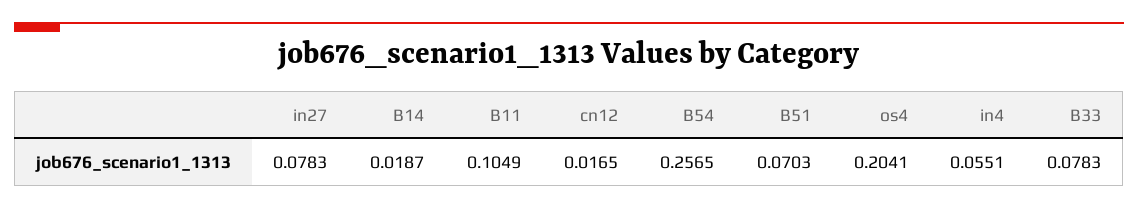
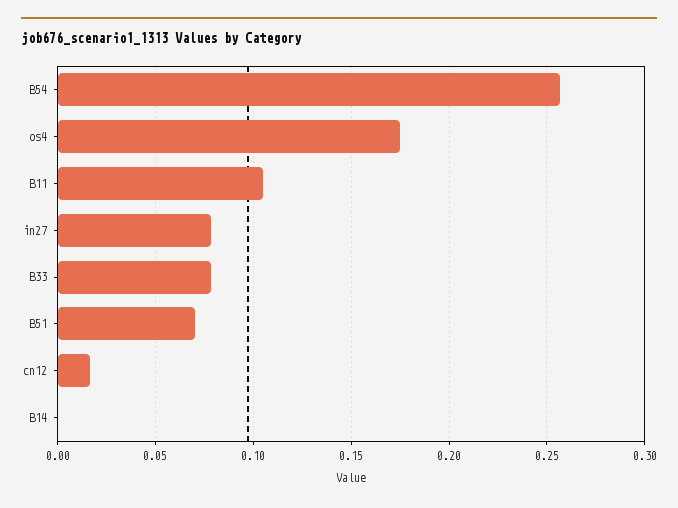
B14: 0.0187 -> 0
os4: 0.2041 -> 0.175
in4: 0.0551 -> none

